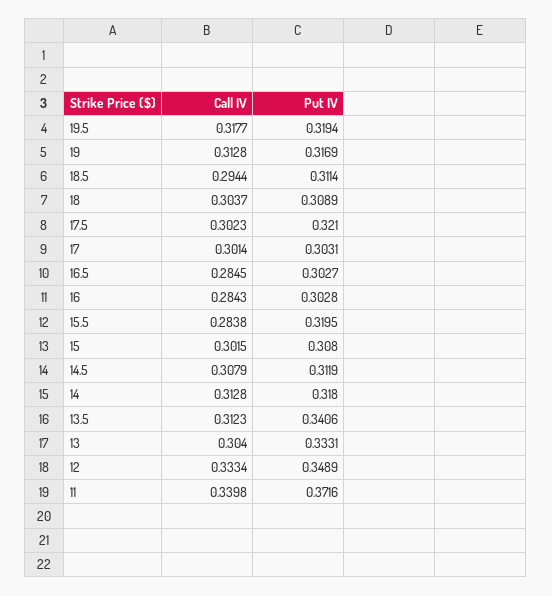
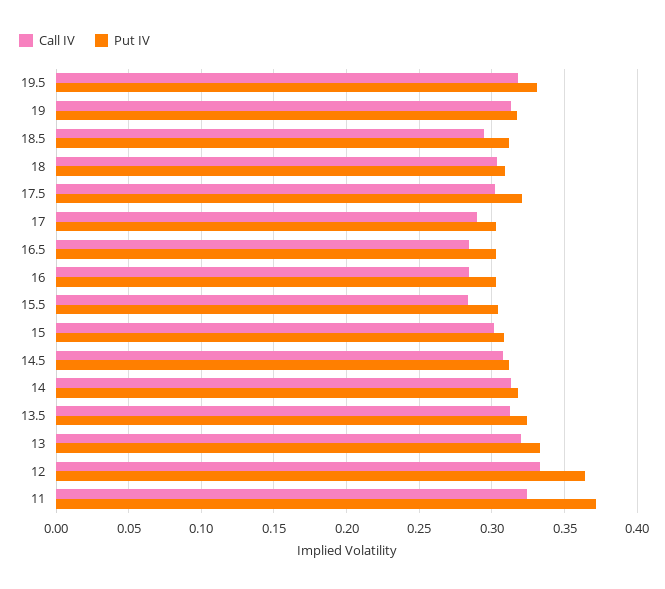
Put IV, 19.5: 0.3194 -> 0.33
Call IV, 17: 0.3014 -> 0.29
Put IV, 15.5: 0.3195 -> 0.305
Put IV, 13.5: 0.3406 -> 0.325
Call IV, 13: 0.304 -> 0.32
Put IV, 12: 0.3489 -> 0.365
Call IV, 11: 0.3398 -> 0.325

